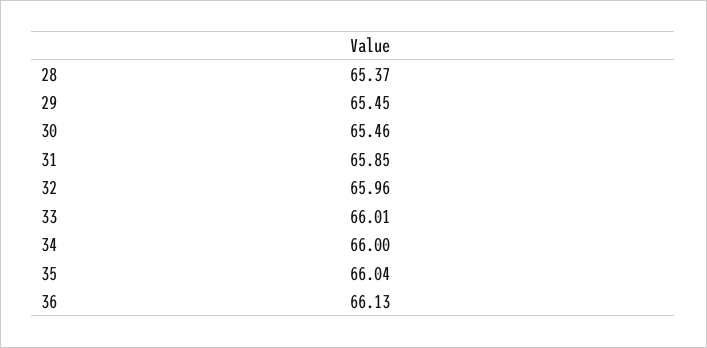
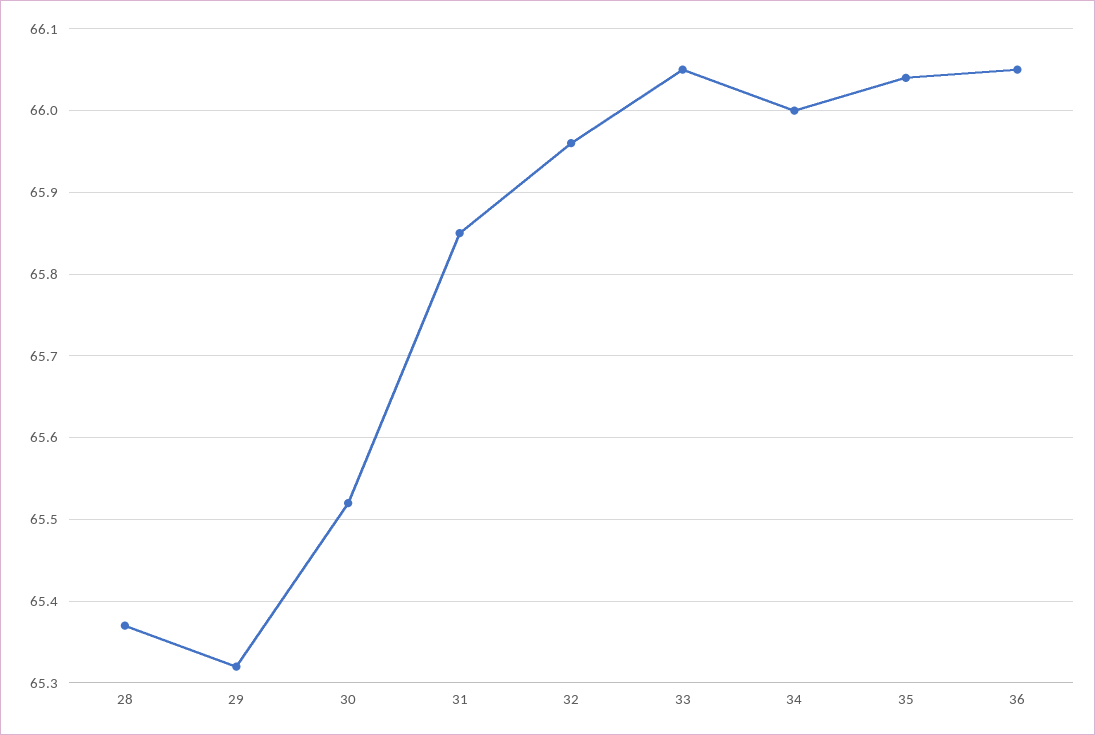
29: 65.45 -> 65.32
30: 65.46 -> 65.52
33: 66.01 -> 66.05
36: 66.13 -> 66.05

